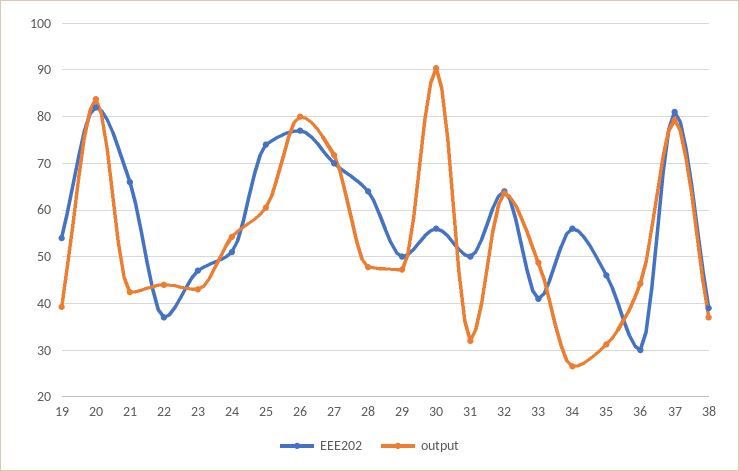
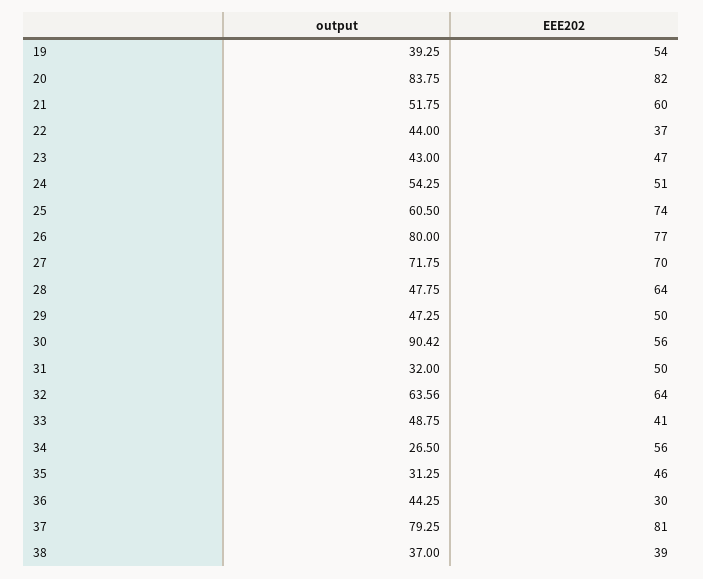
EEE202, 21: 66 -> 60
output, 21: 42 -> 51.75

